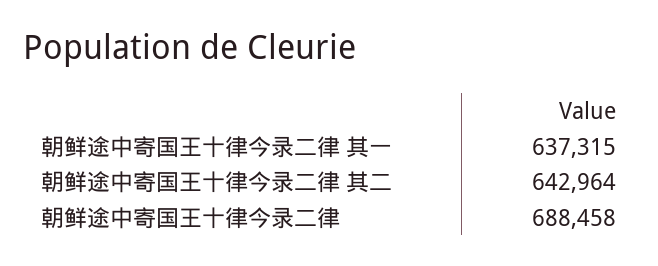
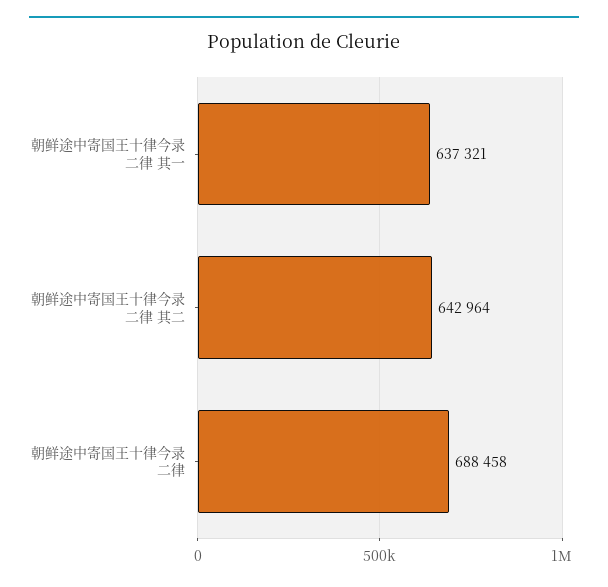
朝鲜途中寄国王十律今录二律 其一: 637315 -> 637321

